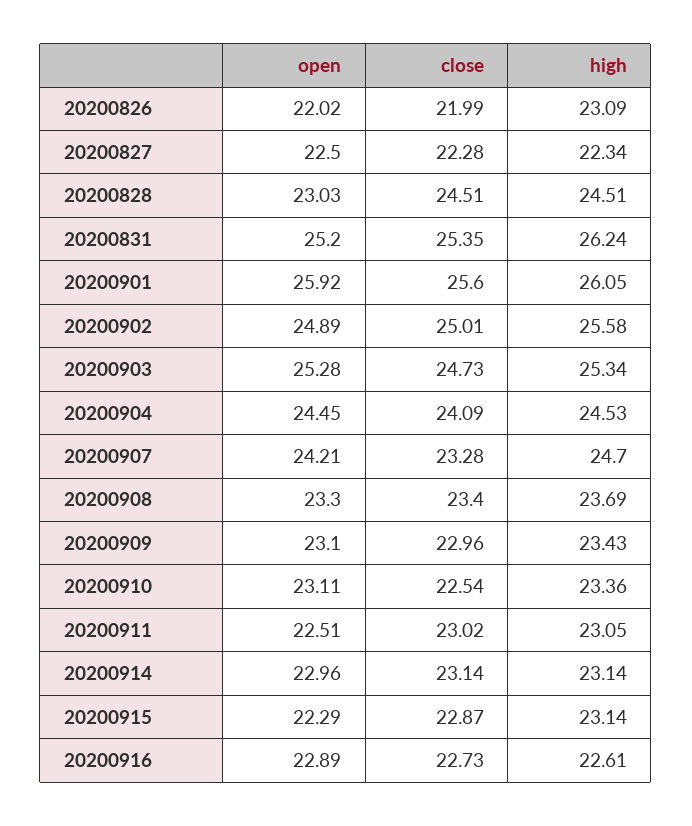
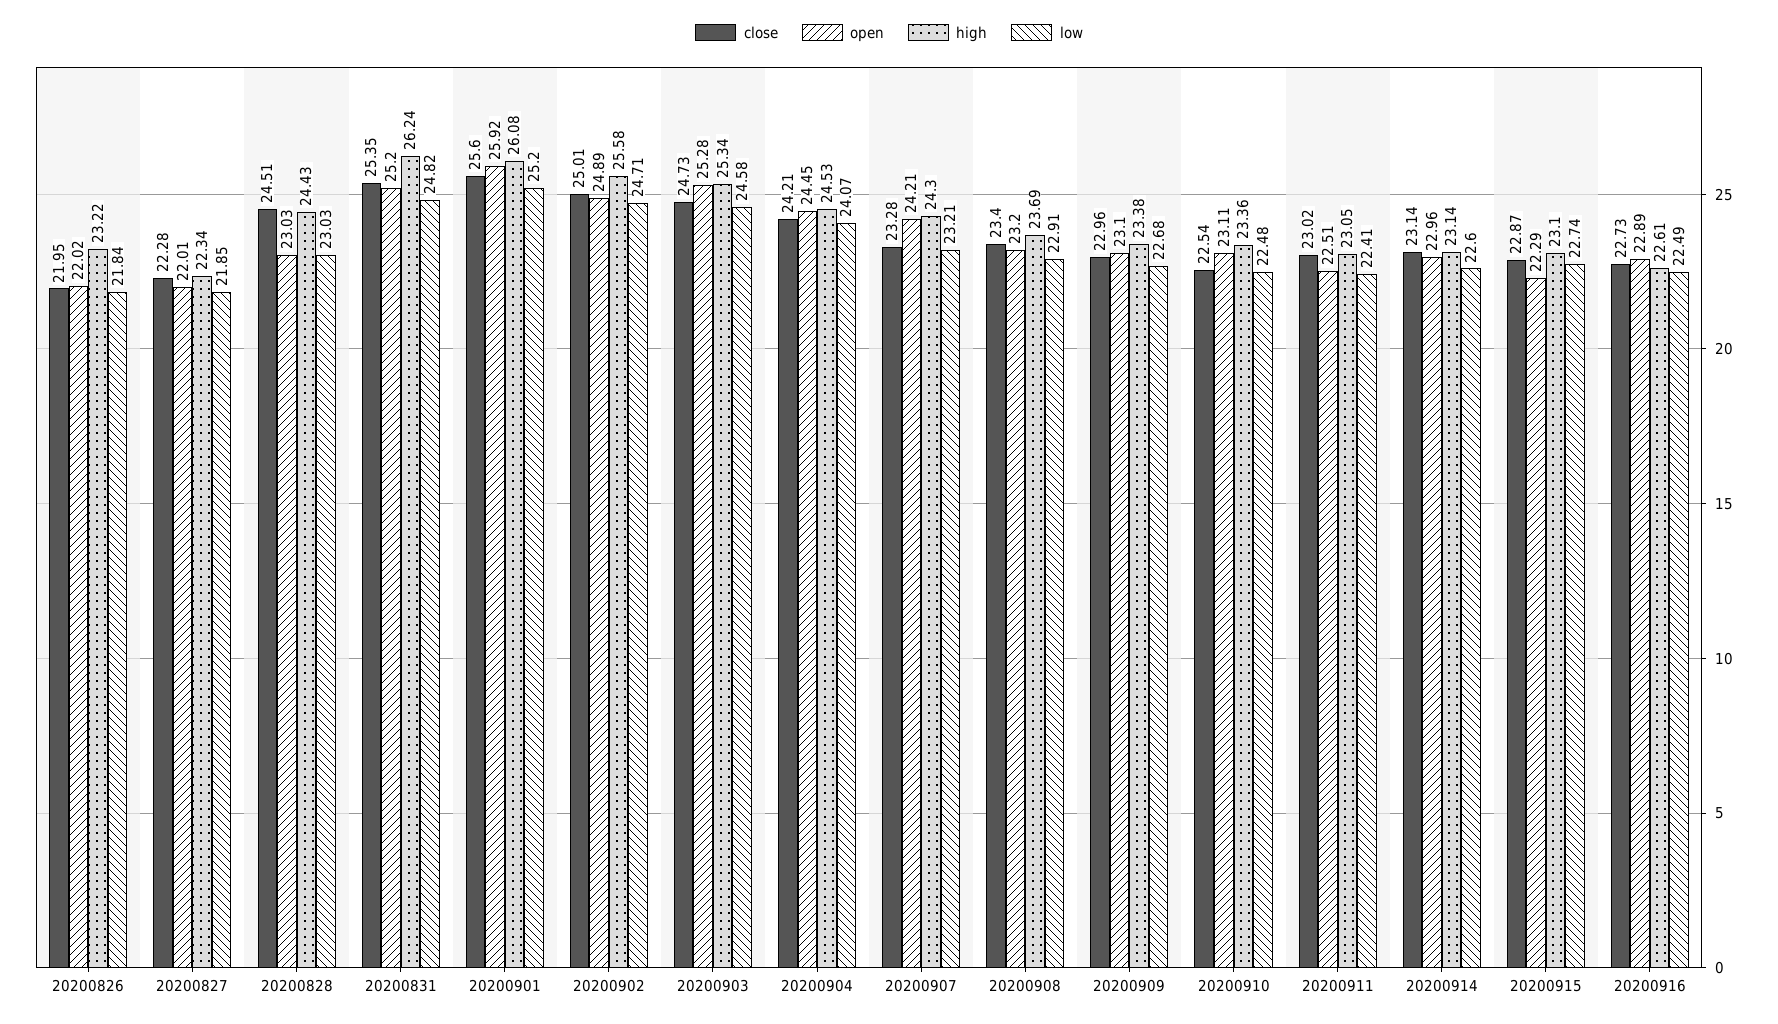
close, 20200826: 21.99 -> 21.95
high, 20200826: 23.09 -> 23.22
open, 20200827: 22.5 -> 22.01
high, 20200828: 24.51 -> 24.43
high, 20200901: 26.05 -> 26.08
close, 20200904: 24.09 -> 24.21
high, 20200907: 24.7 -> 24.3
open, 20200908: 23.3 -> 23.2
high, 20200909: 23.43 -> 23.38
high, 20200915: 23.14 -> 23.1
low, 20200826: none -> 21.84
low, 20200827: none -> 21.85
low, 20200828: none -> 23.03
low, 20200831: none -> 24.82
low, 20200901: none -> 25.2
low, 20200902: none -> 24.71
low, 20200903: none -> 24.58
low, 20200904: none -> 24.07
low, 20200907: none -> 23.21
low, 20200908: none -> 22.91
low, 20200909: none -> 22.68
low, 20200910: none -> 22.48
low, 20200911: none -> 22.41
low, 20200914: none -> 22.6
low, 20200915: none -> 22.74
low, 20200916: none -> 22.49

